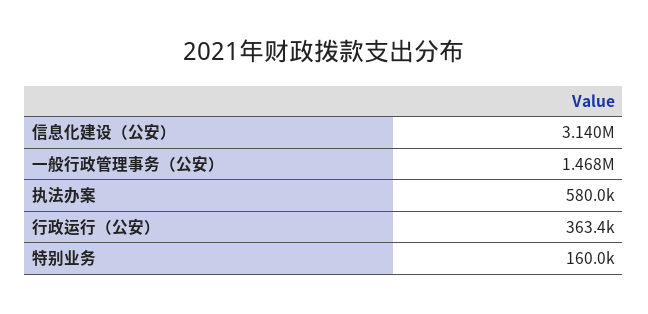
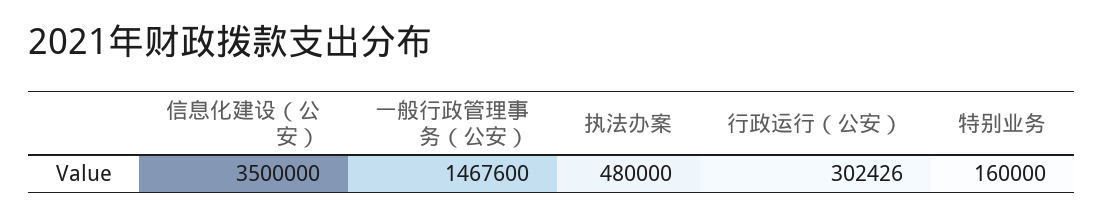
信息化建设（公安）: 3140000 -> 3500000
执法办案: 580000 -> 480000
行政运行（公安）: 363400 -> 302426

